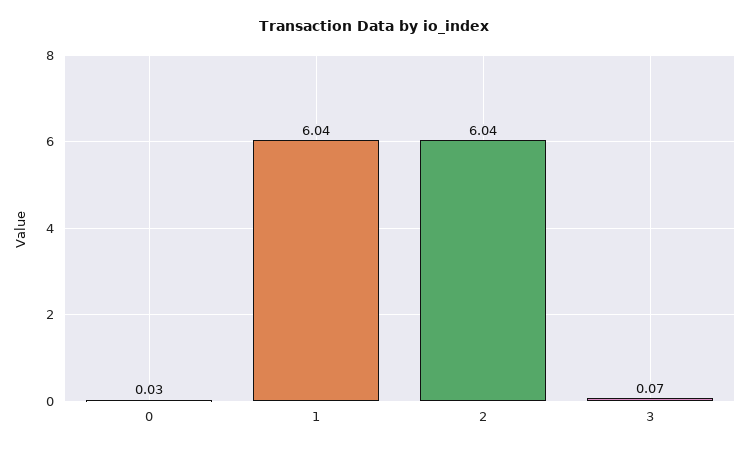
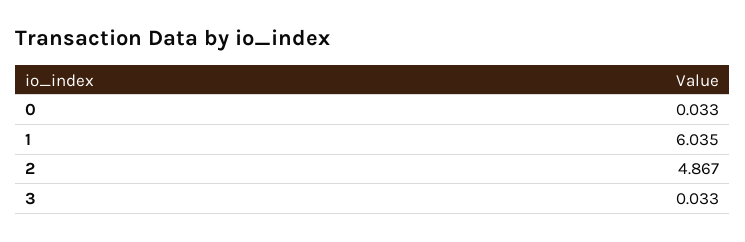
2: 6.04 -> 4.867
3: 0.07 -> 0.033

